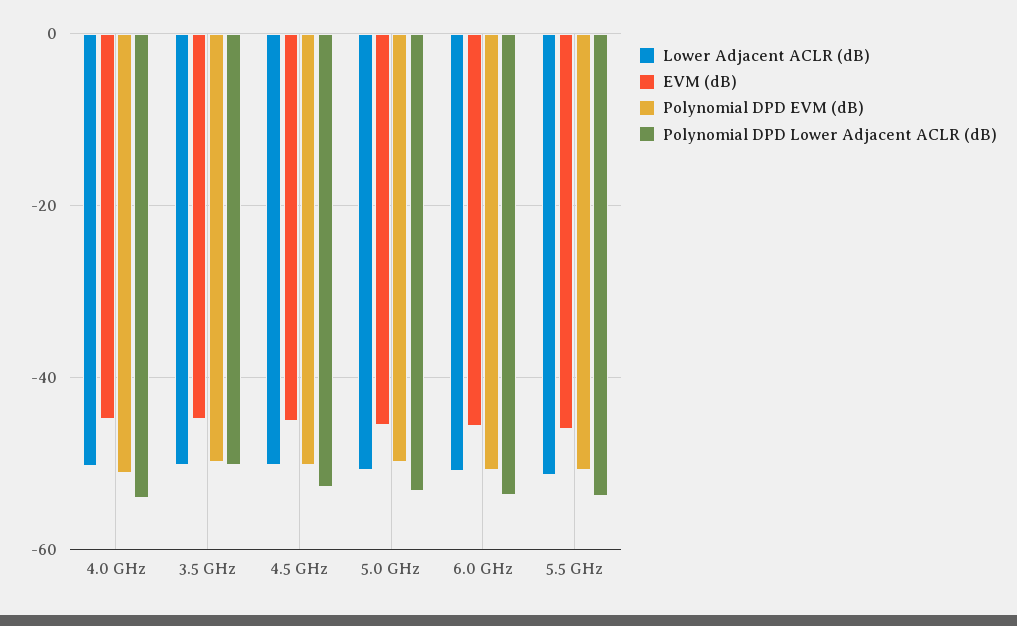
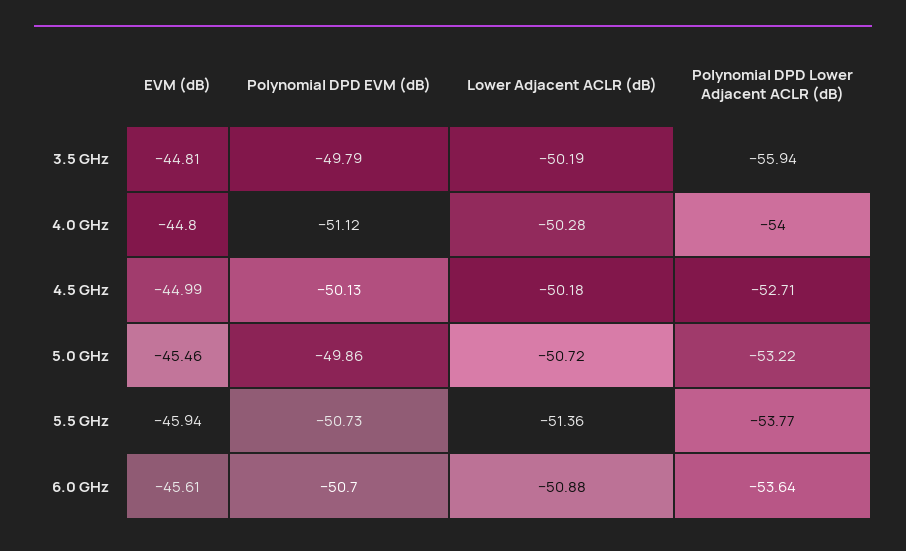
Polynomial DPD Lower Adjacent ACLR (dB), 3.5 GHz: -50 -> -55.94

